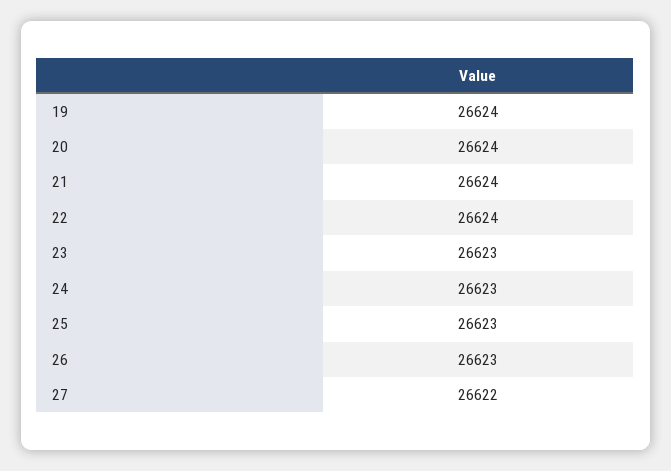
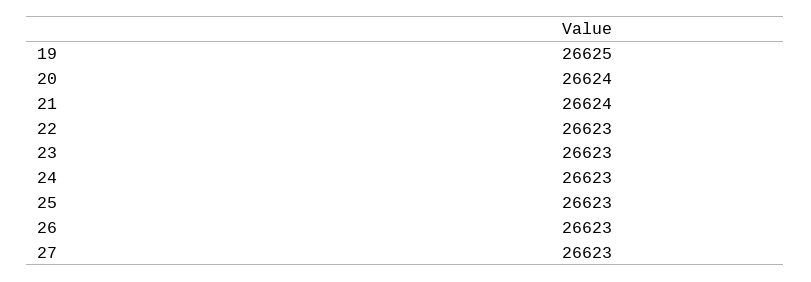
19: 26624 -> 26625
22: 26624 -> 26623
27: 26622 -> 26623

